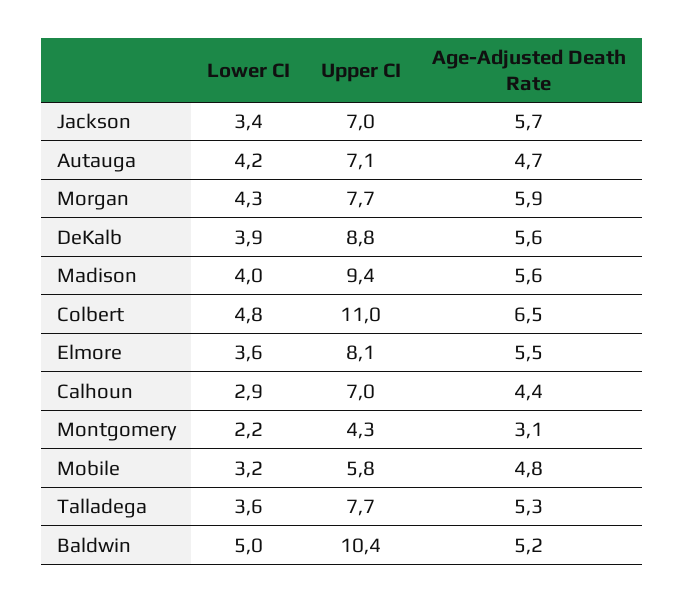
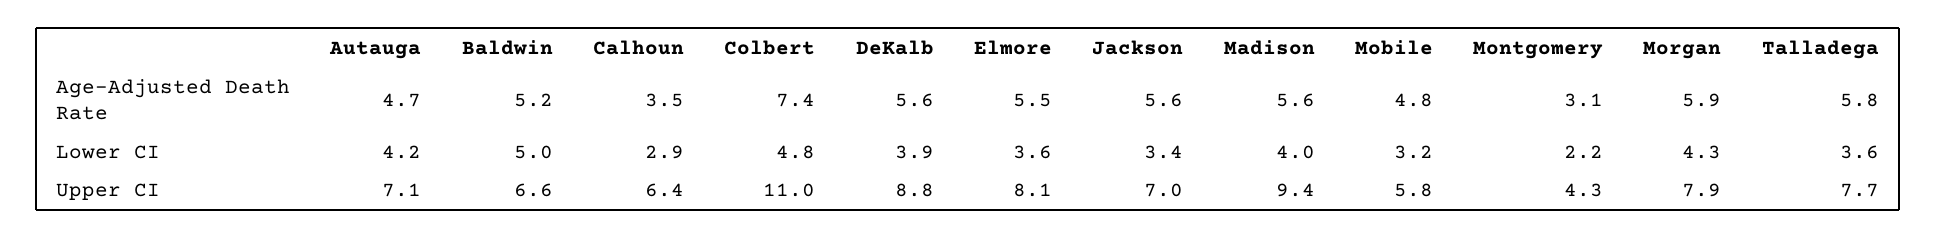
Age-Adjusted Death Rate, Jackson: 5.7 -> 5.6
Upper CI, Morgan: 7.7 -> 7.9
Age-Adjusted Death Rate, Colbert: 6.5 -> 7.4
Upper CI, Calhoun: 7 -> 6.4
Age-Adjusted Death Rate, Calhoun: 4.4 -> 3.5
Age-Adjusted Death Rate, Talladega: 5.3 -> 5.8
Upper CI, Baldwin: 10.4 -> 6.6

